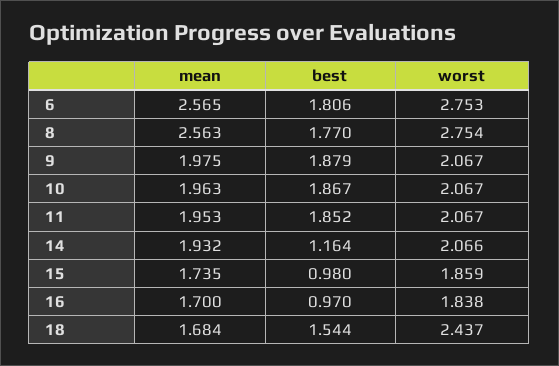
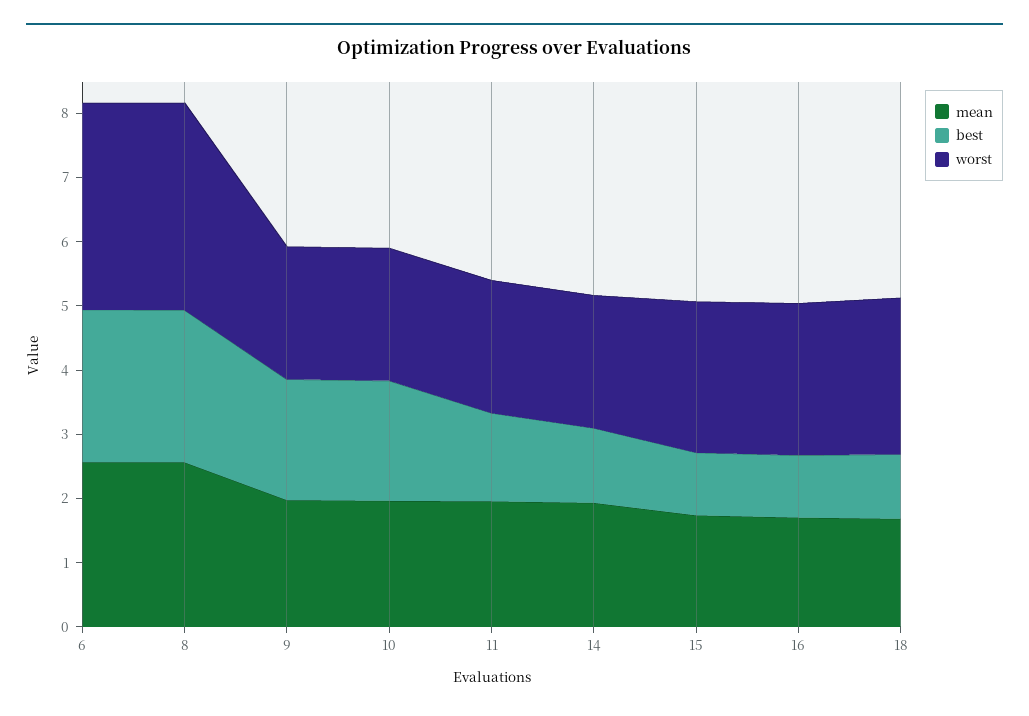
best, 6: 1.806 -> 2.4
worst, 6: 2.753 -> 3.2
best, 8: 1.77 -> 2.4
worst, 8: 2.754 -> 3.2
best, 11: 1.852 -> 1.4
worst, 15: 1.859 -> 2.4
worst, 16: 1.838 -> 2.4
best, 18: 1.544 -> 1

